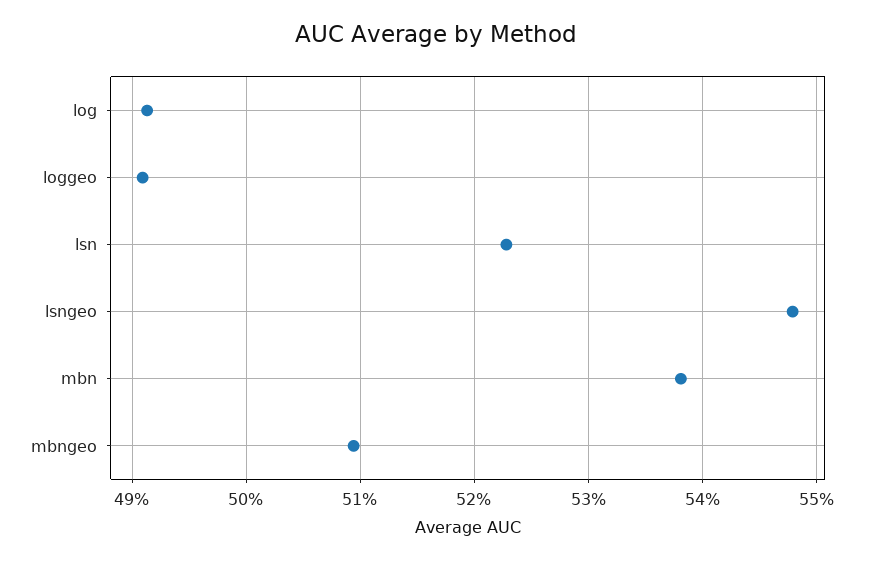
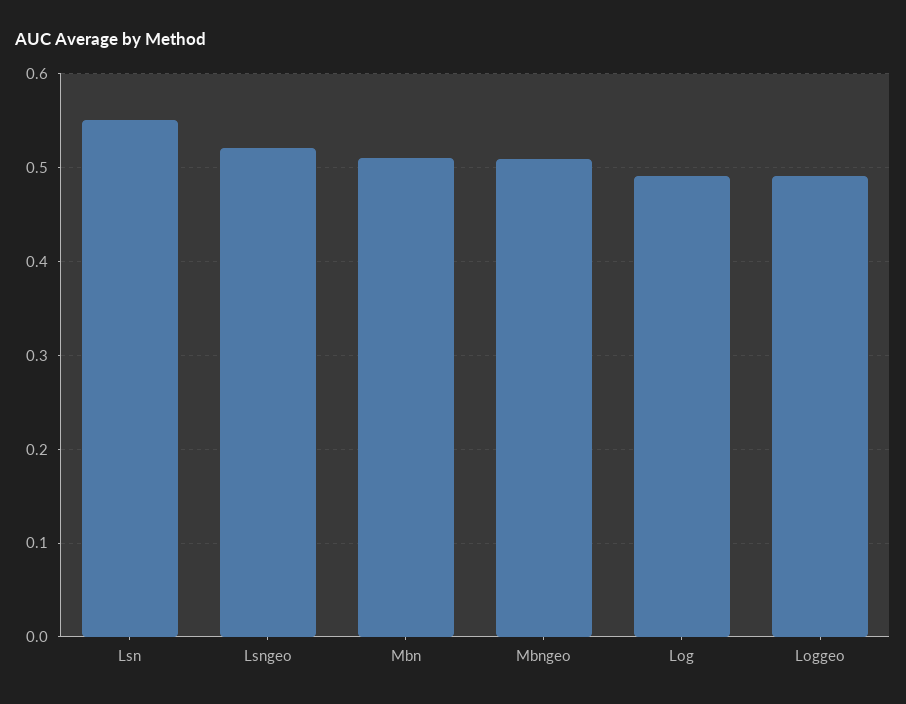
lsn: 0.523 -> 0.55
lsngeo: 0.548 -> 0.52
mbn: 0.538 -> 0.51

